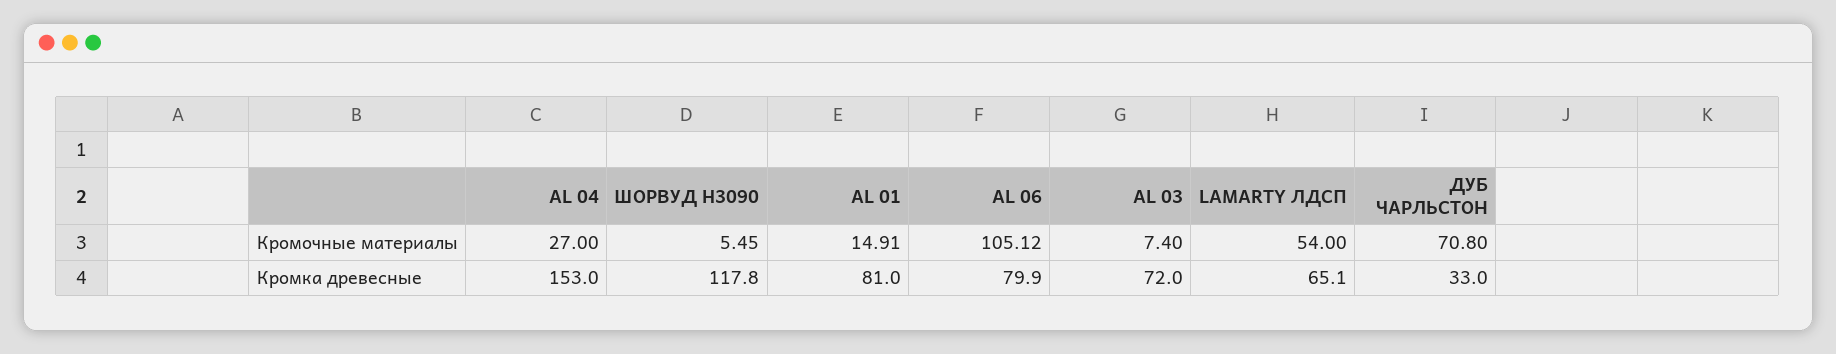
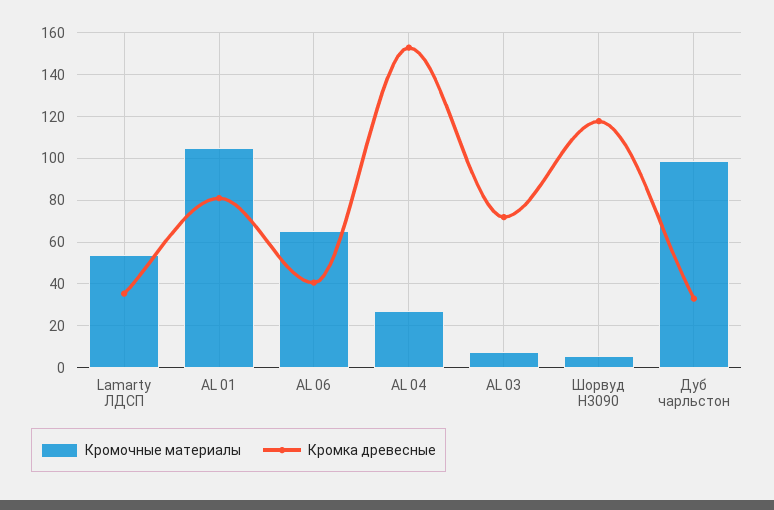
Кромочные материалы, AL 01: 14.91 -> 105
Кромочные материалы, AL 06: 105.12 -> 65
Кромочные материалы, ДУБ ЧАРЛЬСТОН: 70.8 -> 100
Кромка древесные, AL 06: 79.9 -> 40
Кромка древесные, LAMARTY ЛДСП: 65.1 -> 35

